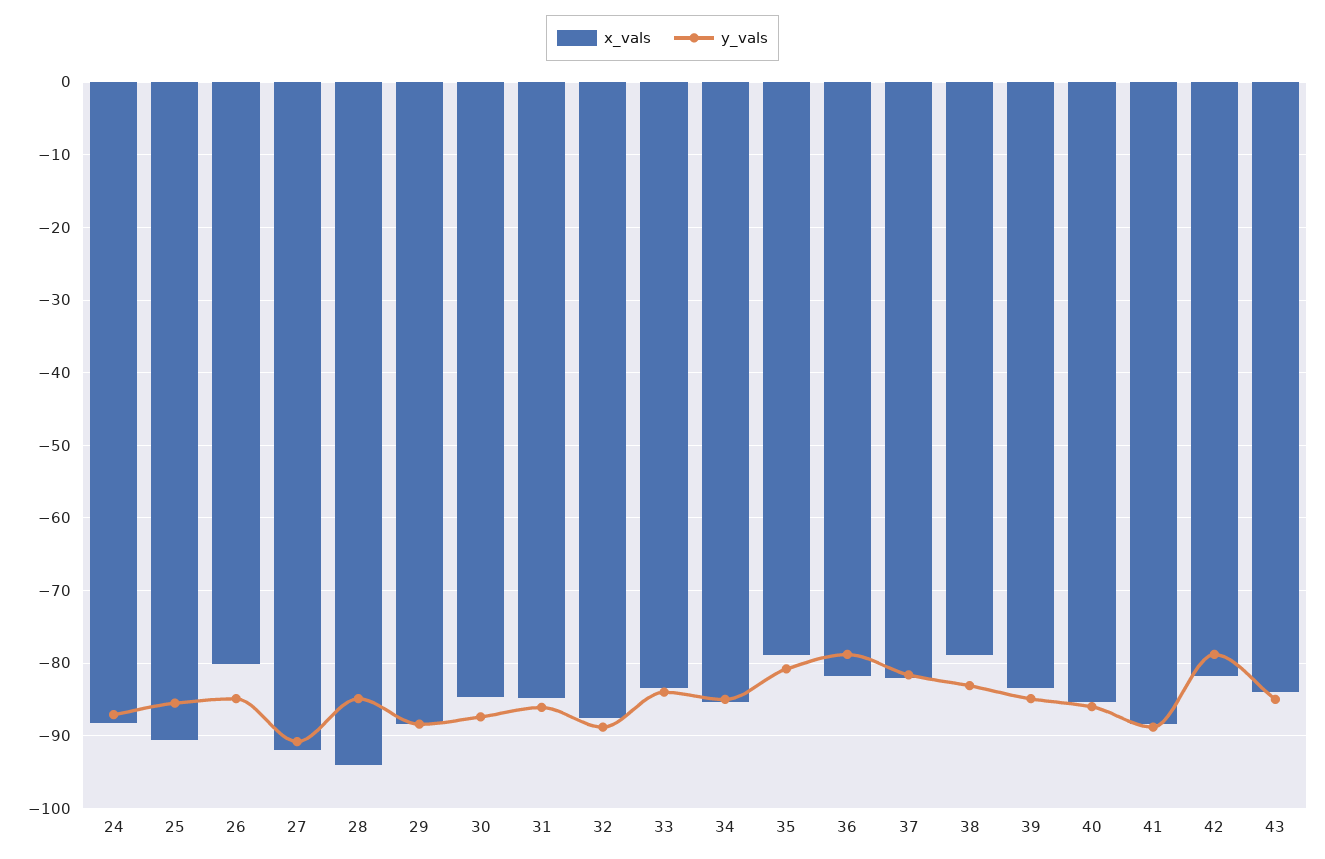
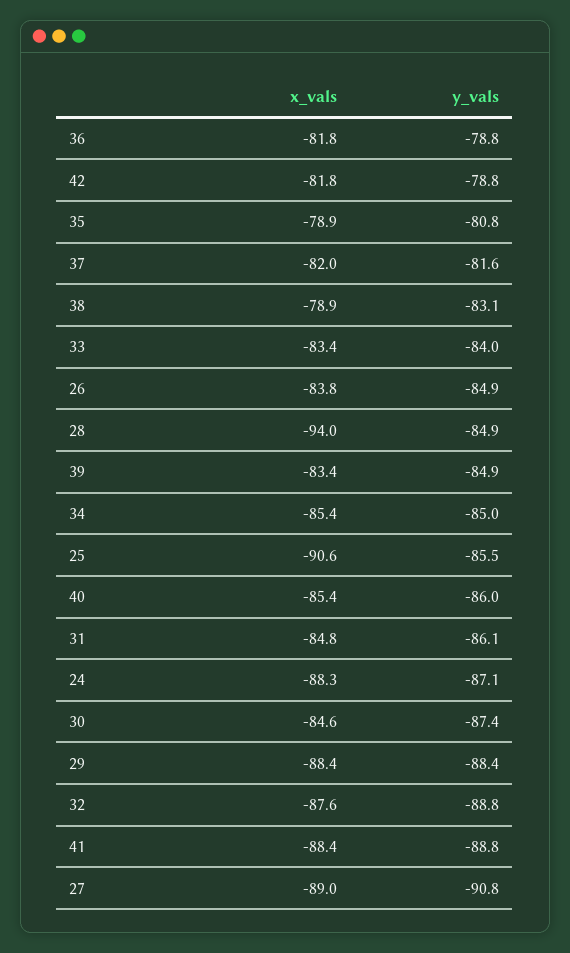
x_vals, 26: -80 -> -83.8
x_vals, 27: -92 -> -89
x_vals, 43: -84 -> none
y_vals, 43: -85 -> none

